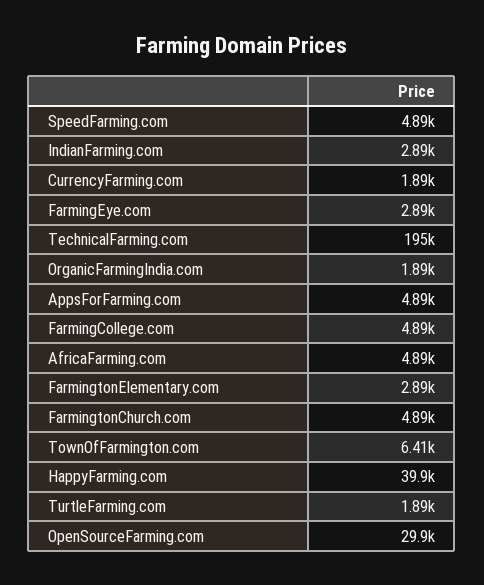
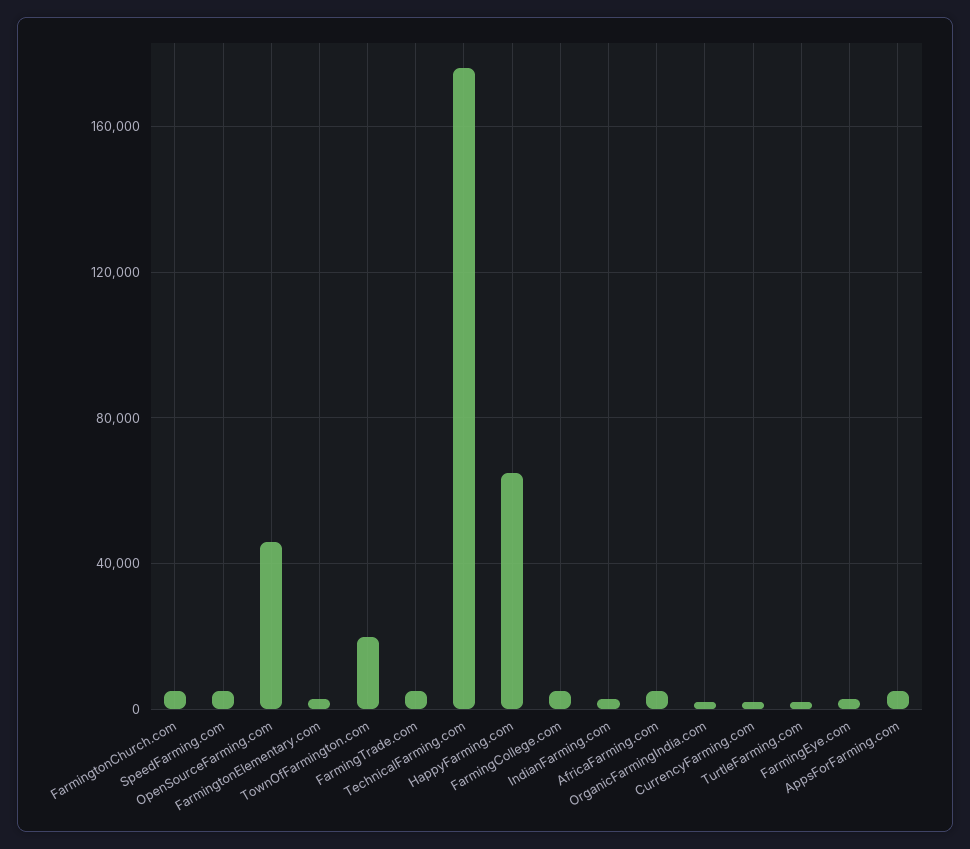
TechnicalFarming.com: 195000 -> 175000
TownOfFarmington.com: 6410 -> 20000
HappyFarming.com: 39900 -> 65000
OpenSourceFarming.com: 29900 -> 45000
FarmingTrade.com: none -> 5000

